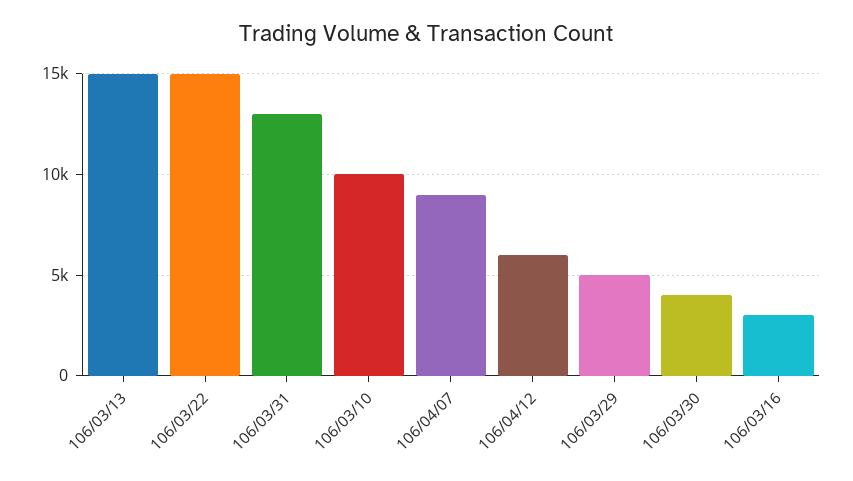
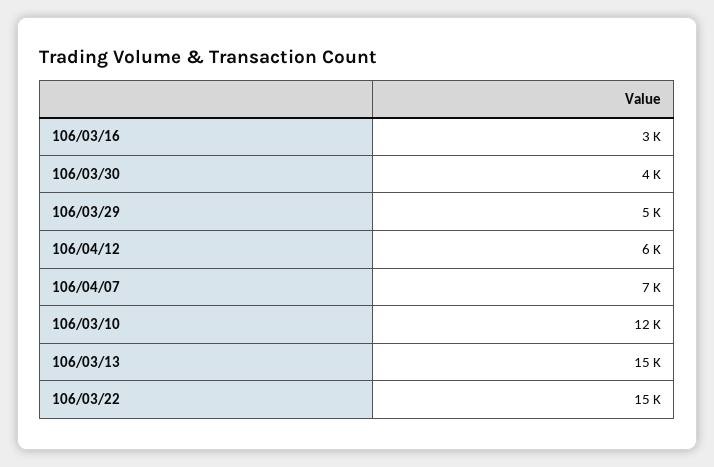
106/03/31: 13000 -> none
106/03/10: 10000 -> 12000
106/04/07: 9000 -> 7000

